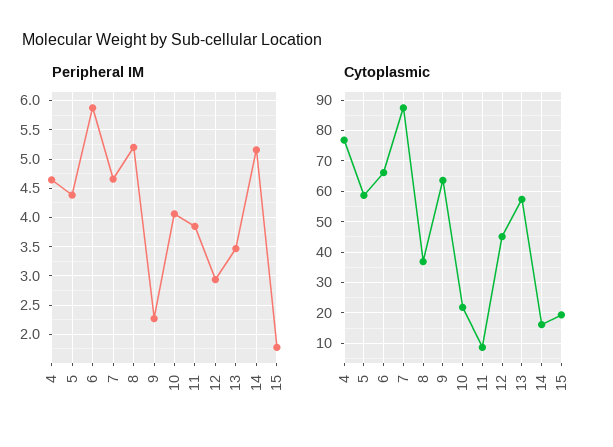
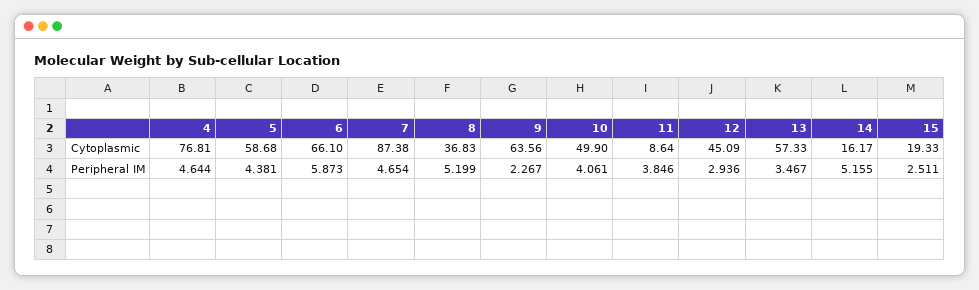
Peripheral IM, 15: 1.75 -> 2.511
Cytoplasmic, 10: 22 -> 49.9

